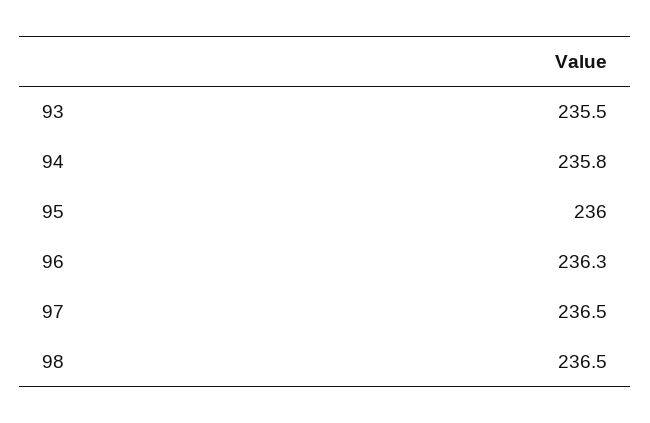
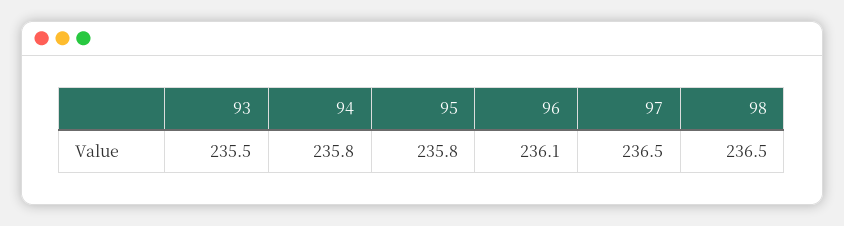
95: 236 -> 235.8
96: 236.3 -> 236.1

